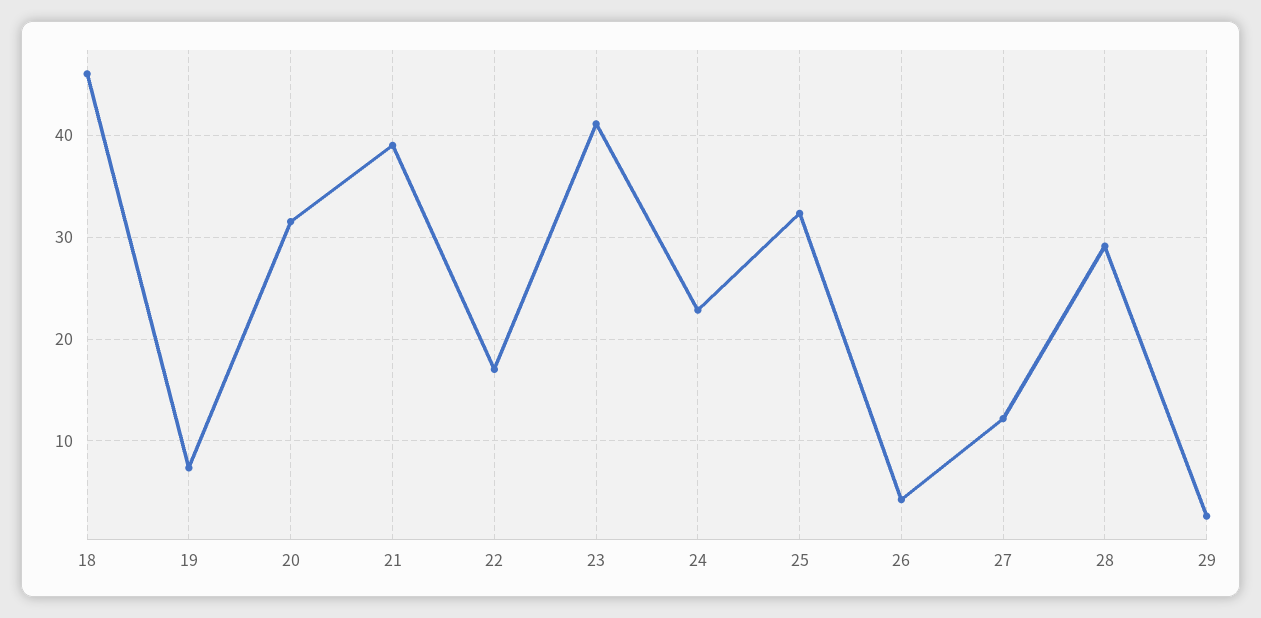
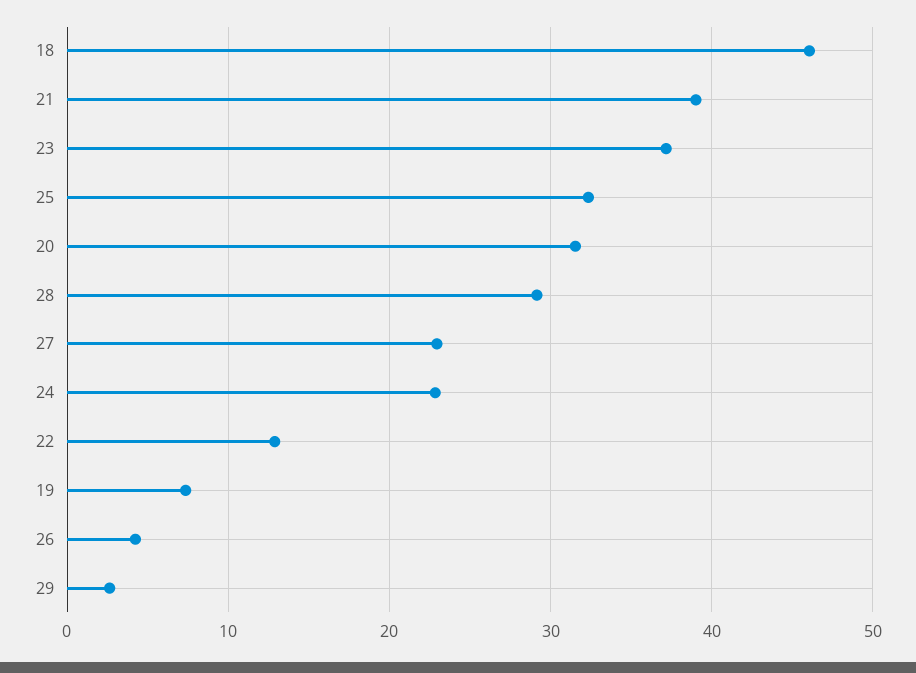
22: 17 -> 13
23: 41 -> 37
27: 12 -> 23

